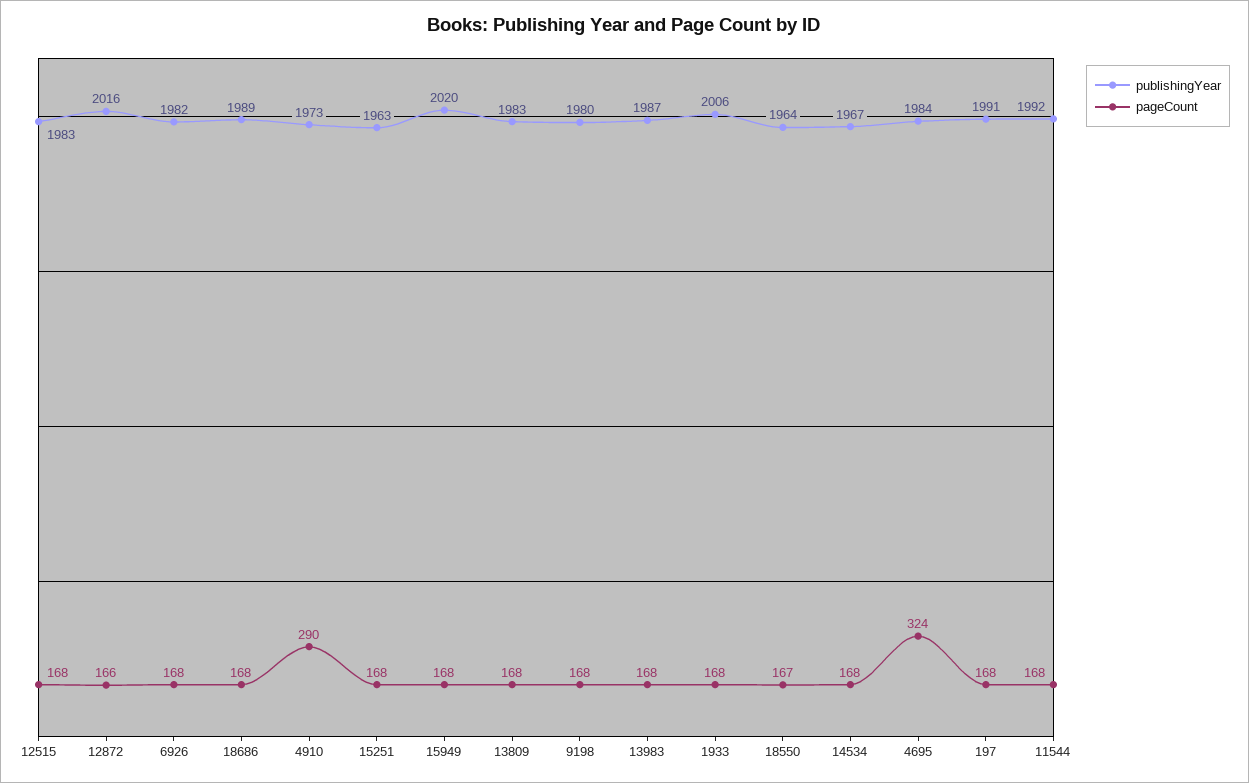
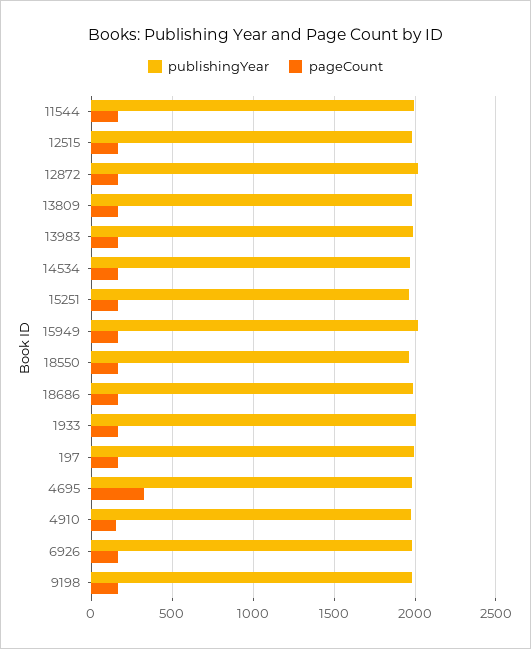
pageCount, 4910: 290 -> 150

